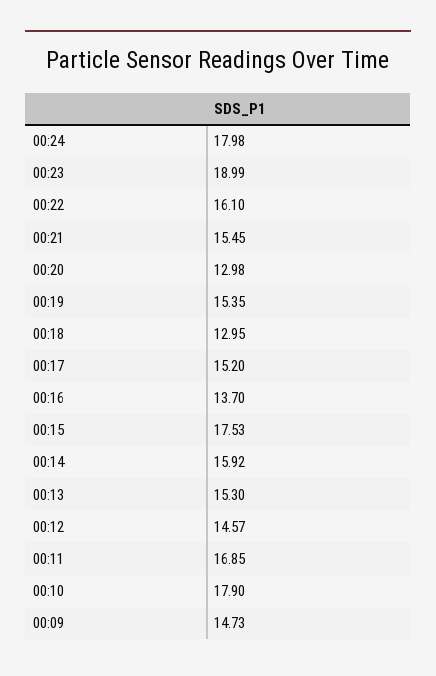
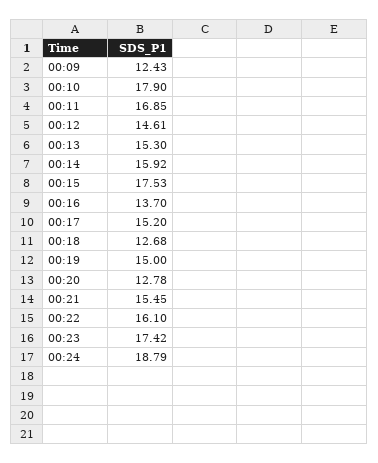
00:24: 17.98 -> 18.79
00:23: 18.99 -> 17.42
00:20: 12.98 -> 12.78
00:19: 15.35 -> 15
00:18: 12.95 -> 12.68
00:12: 14.57 -> 14.61
00:09: 14.73 -> 12.43

